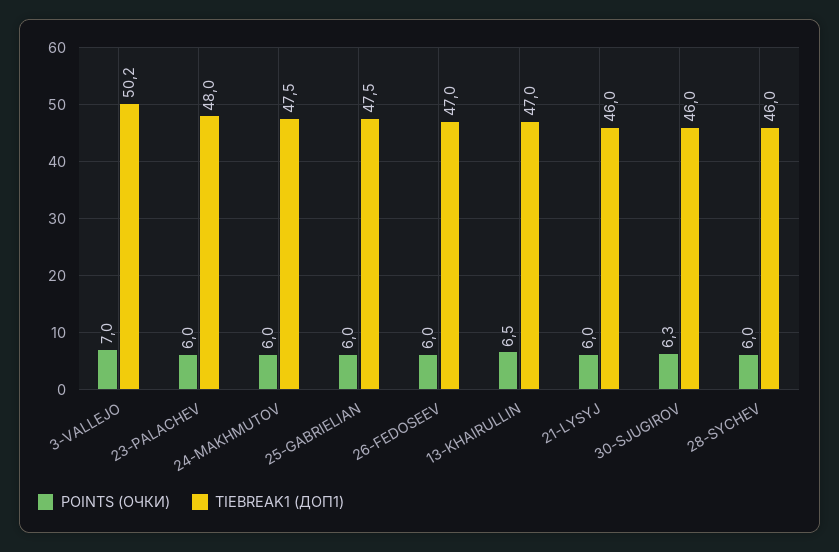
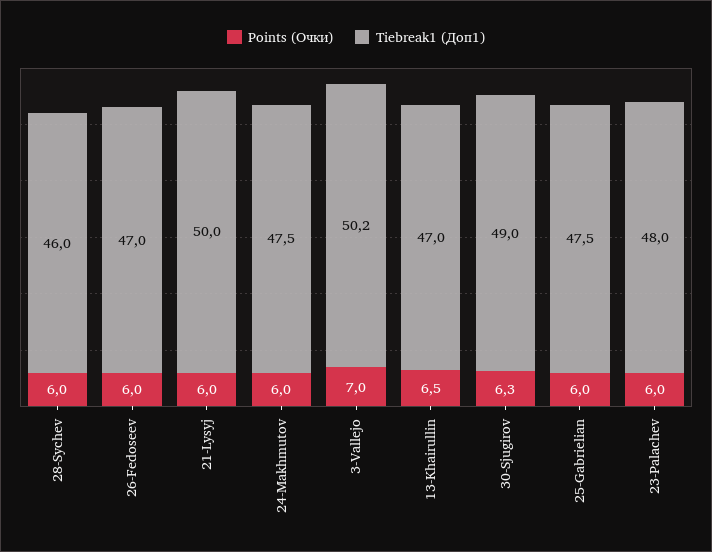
TIEBREAK1 (ДОП1), 21-LYSYJ: 46 -> 50
TIEBREAK1 (ДОП1), 30-SJUGIROV: 46 -> 49

